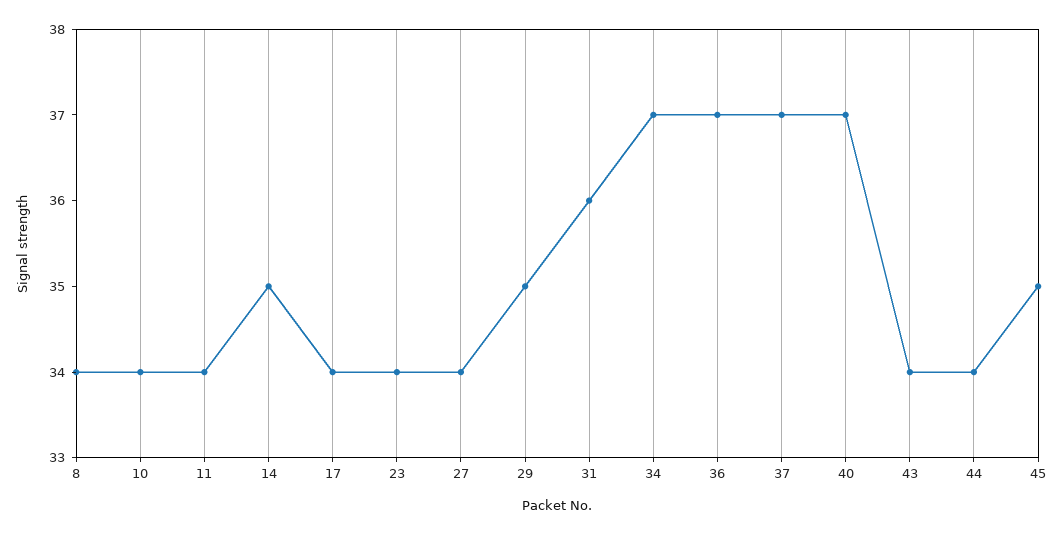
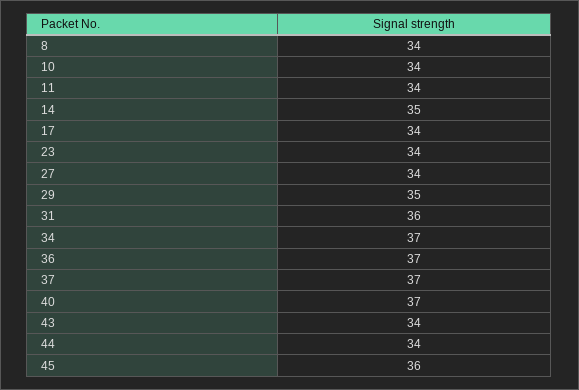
45: 35 -> 36

